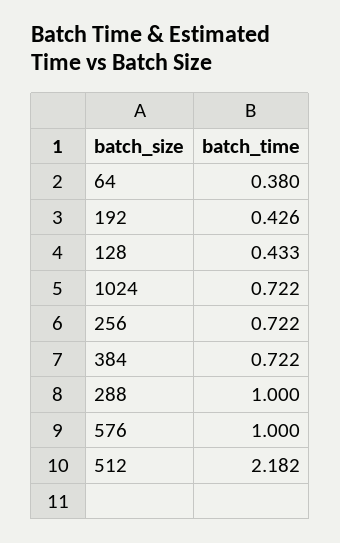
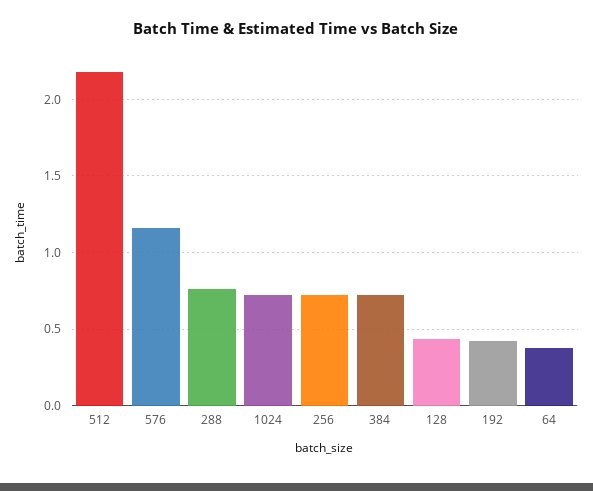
288: 1 -> 0.75
576: 1 -> 1.15

